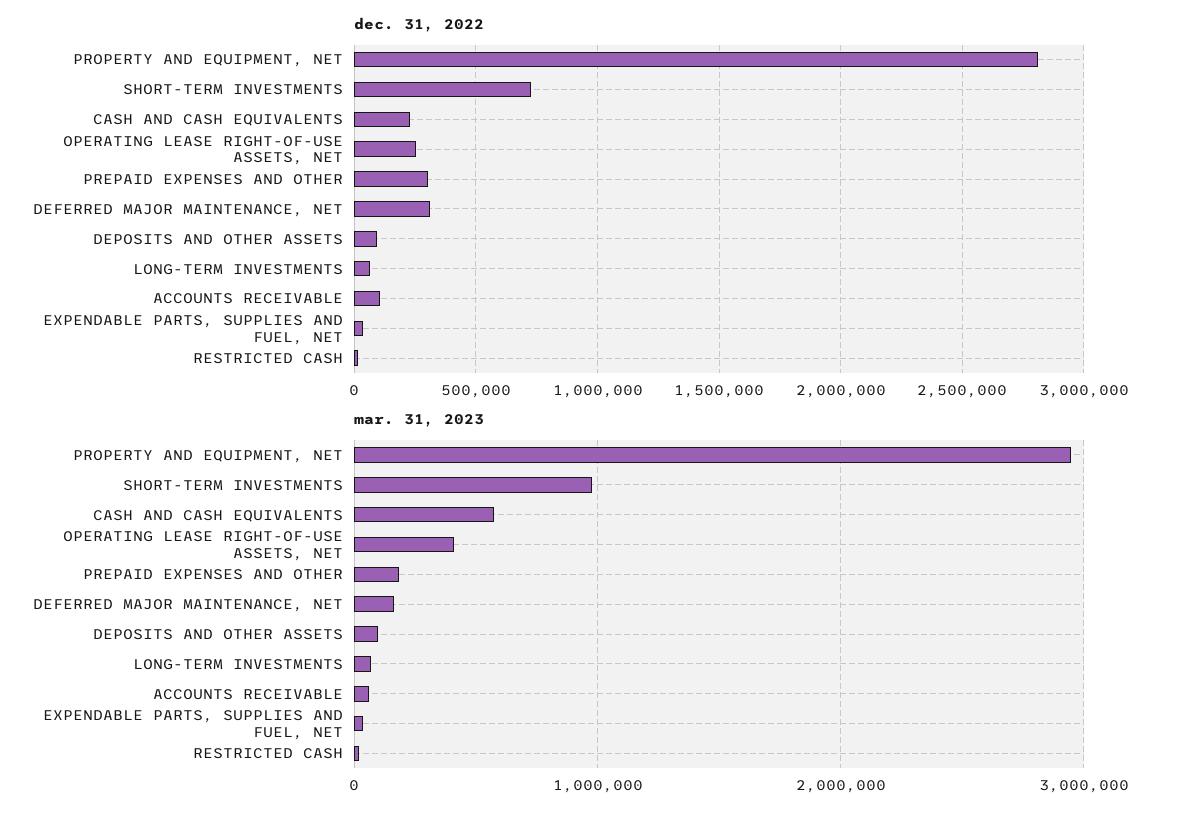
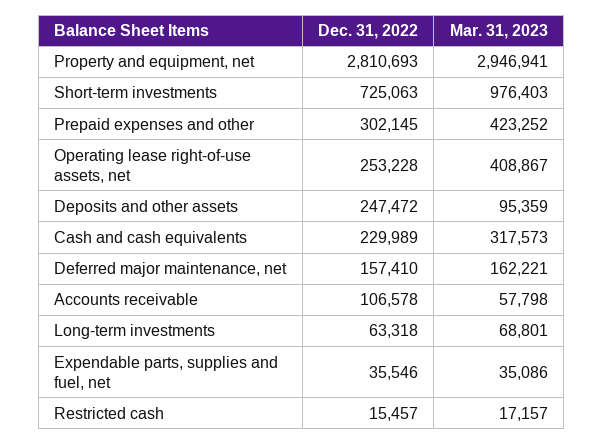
dec. 31, 2022, DEFERRED MAJOR MAINTENANCE, NET: 300000 -> 157410
dec. 31, 2022, DEPOSITS AND OTHER ASSETS: 100000 -> 247472
mar. 31, 2023, CASH AND CASH EQUIVALENTS: 600000 -> 317573
mar. 31, 2023, PREPAID EXPENSES AND OTHER: 200000 -> 423252

